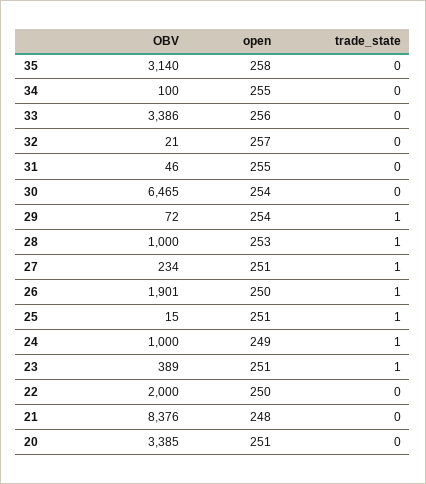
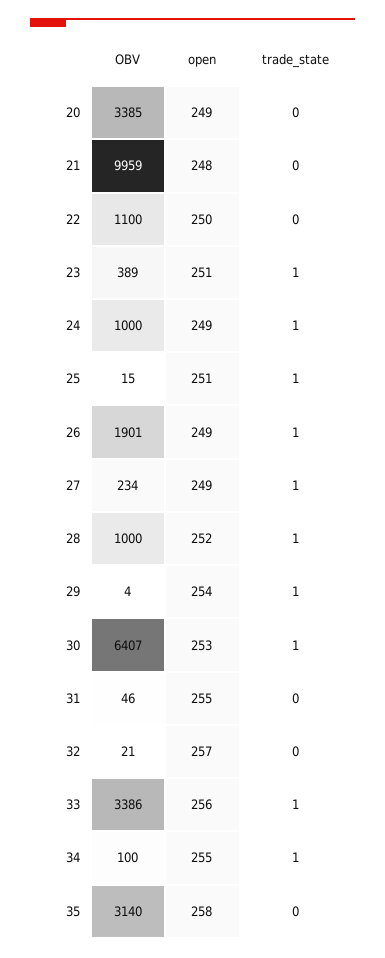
trade_state, 34: 0 -> 1
trade_state, 33: 0 -> 1
OBV, 30: 6465 -> 6407
open, 30: 254 -> 253
trade_state, 30: 0 -> 1
OBV, 29: 72 -> 4
open, 28: 253 -> 252
open, 27: 251 -> 249
open, 26: 250 -> 249
OBV, 22: 2000 -> 1100
OBV, 21: 8376 -> 9959
open, 20: 251 -> 249

